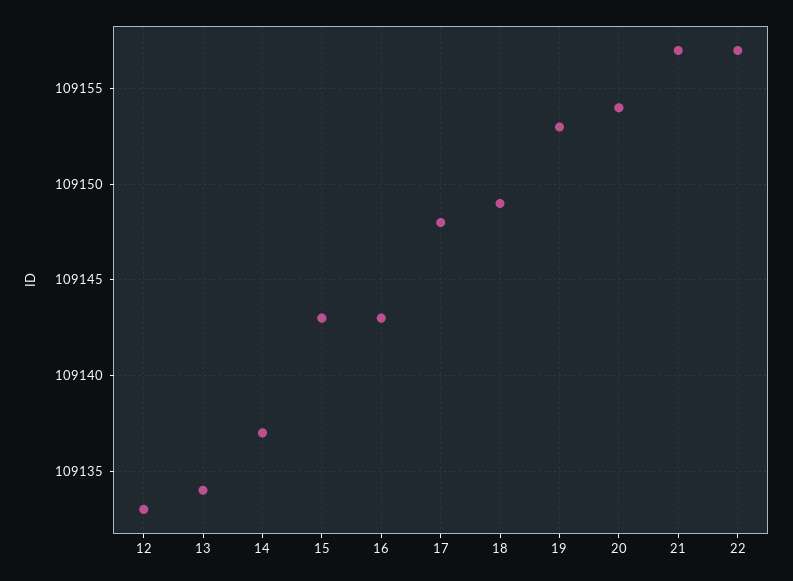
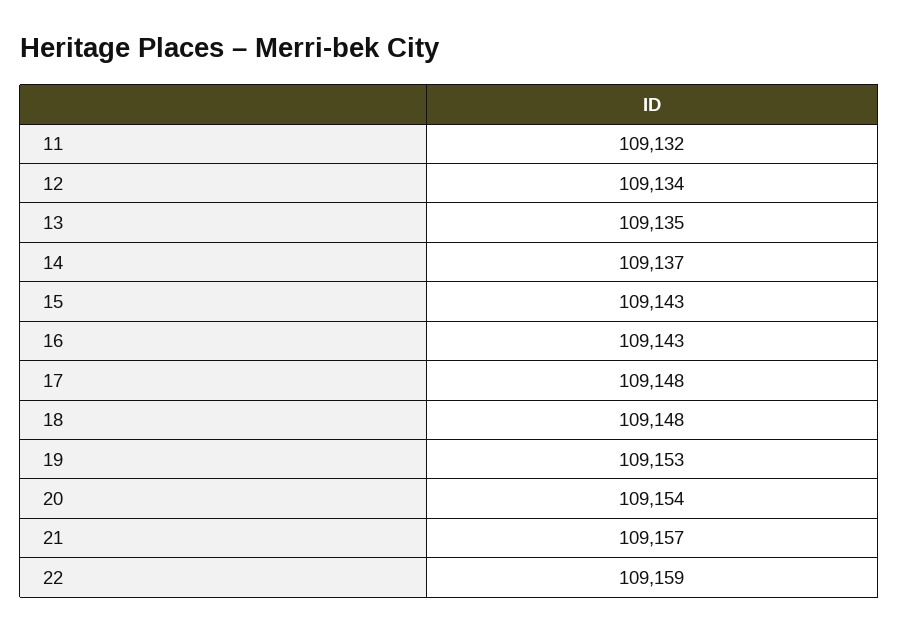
12: 109133 -> 109134
13: 109134 -> 109135
18: 109149 -> 109148
22: 109157 -> 109159
11: none -> 109132

